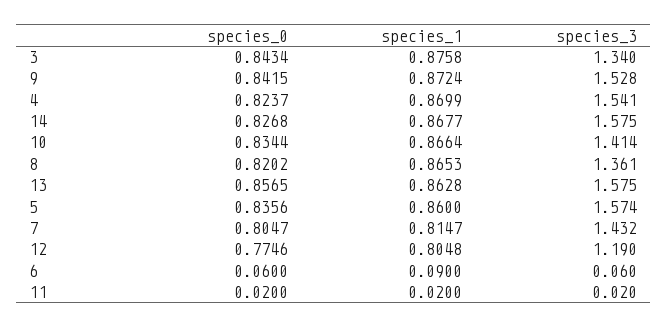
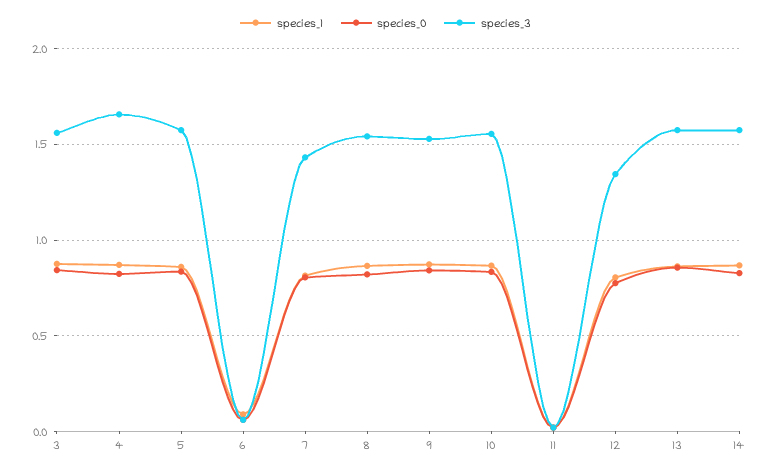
species_3, 3: 1.34 -> 1.55
species_3, 4: 1.541 -> 1.65
species_3, 10: 1.414 -> 1.55
species_3, 8: 1.361 -> 1.55
species_3, 12: 1.19 -> 1.35

